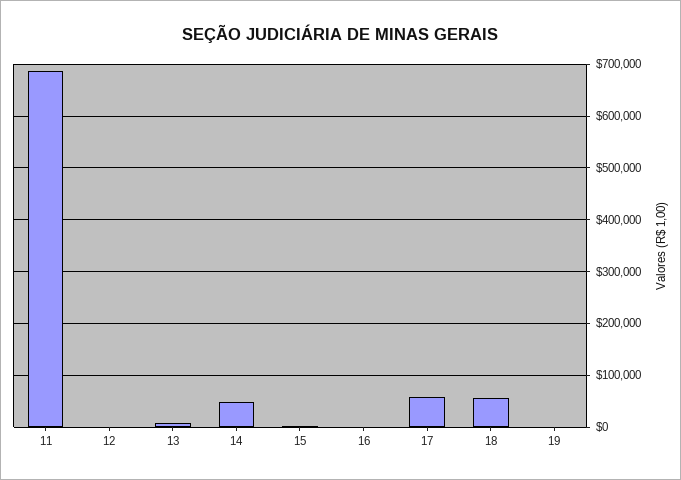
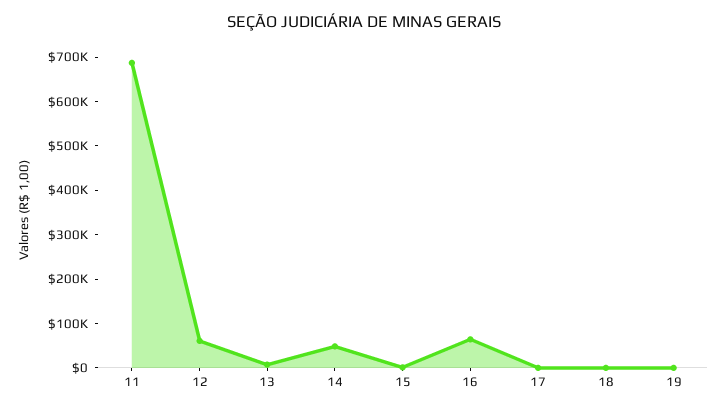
12: 0 -> 60000
16: 0 -> 60000
17: 60000 -> 0
18: 60000 -> 0

